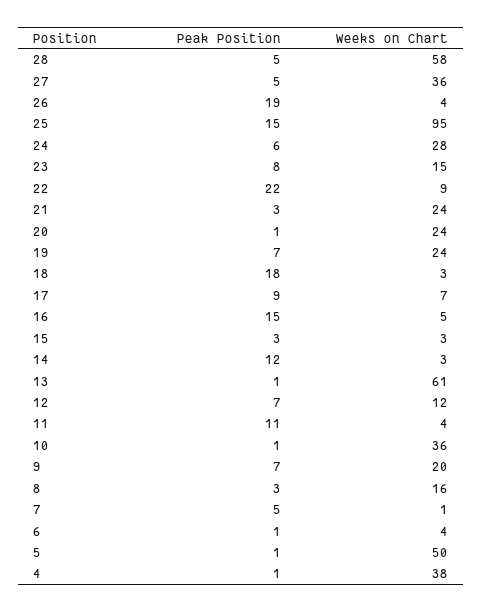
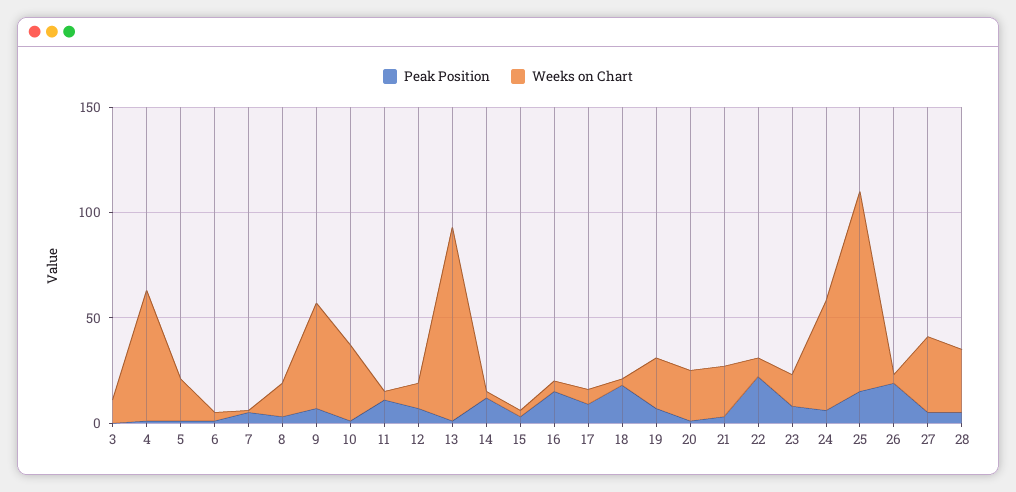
Weeks on Chart, 28: 58 -> 30
Weeks on Chart, 24: 28 -> 50
Weeks on Chart, 13: 61 -> 90
Weeks on Chart, 9: 20 -> 50
Weeks on Chart, 5: 50 -> 20
Weeks on Chart, 4: 38 -> 60
Peak Position, 3: none -> 0
Weeks on Chart, 3: none -> 10

